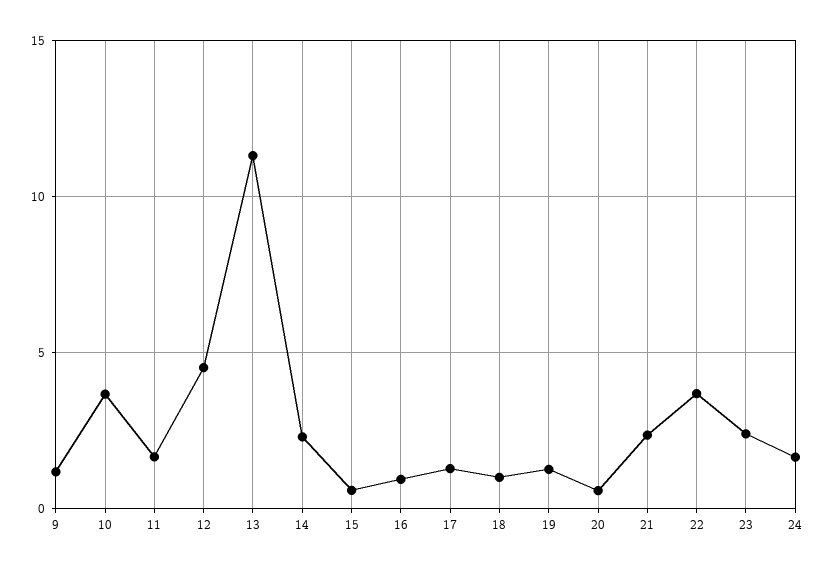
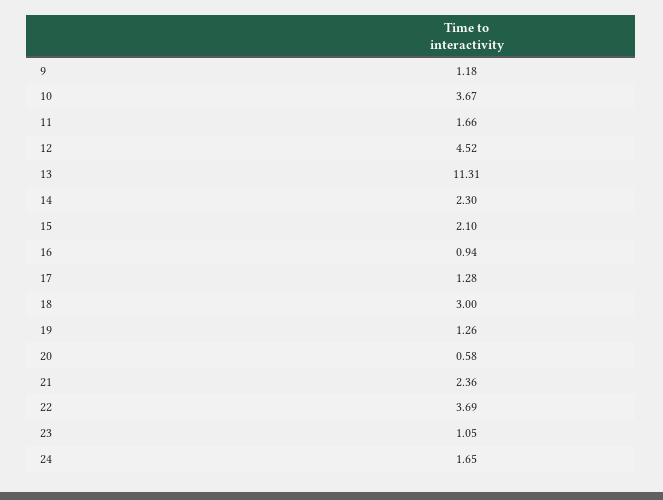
15: 0.5 -> 2.1
18: 1 -> 3
23: 2.5 -> 1.05

